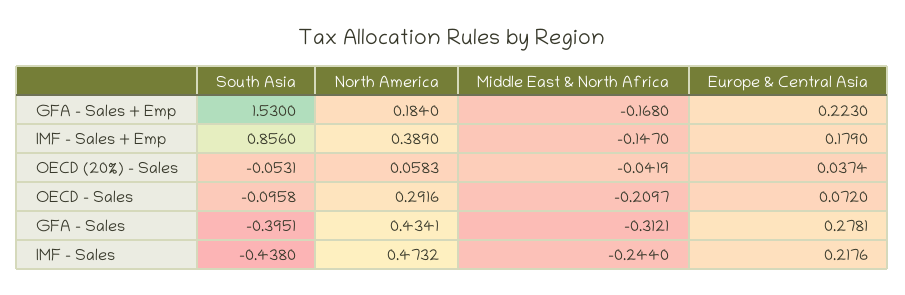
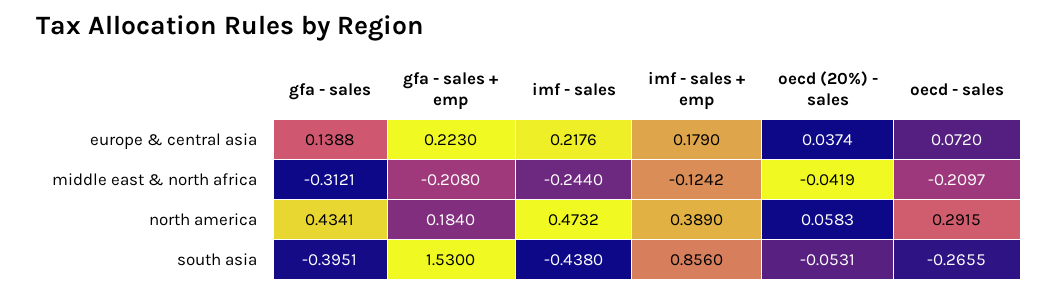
Middle East & North Africa, GFA - Sales + Emp: -0.168 -> -0.208
Middle East & North Africa, IMF - Sales + Emp: -0.147 -> -0.1242
South Asia, OECD - Sales: -0.0958 -> -0.2655
North America, OECD - Sales: 0.2916 -> 0.2915
Europe & Central Asia, GFA - Sales: 0.2781 -> 0.1388

